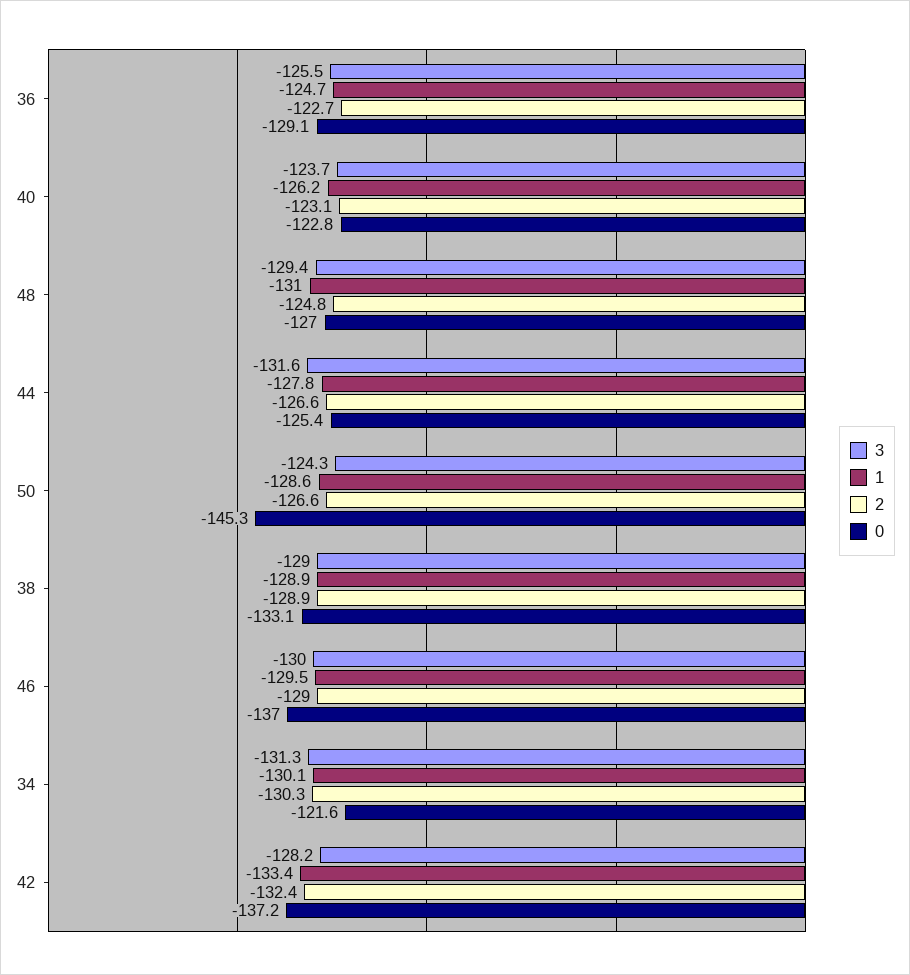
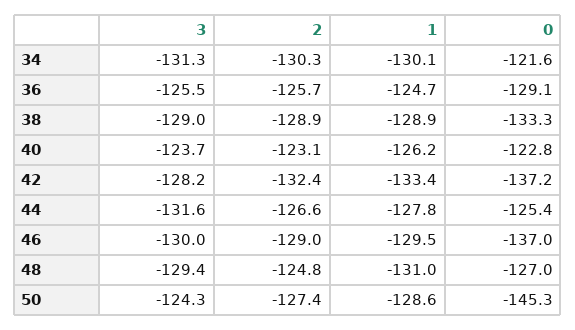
2, 36: -122.7 -> -125.7
2, 50: -126.6 -> -127.4
0, 38: -133.1 -> -133.3

